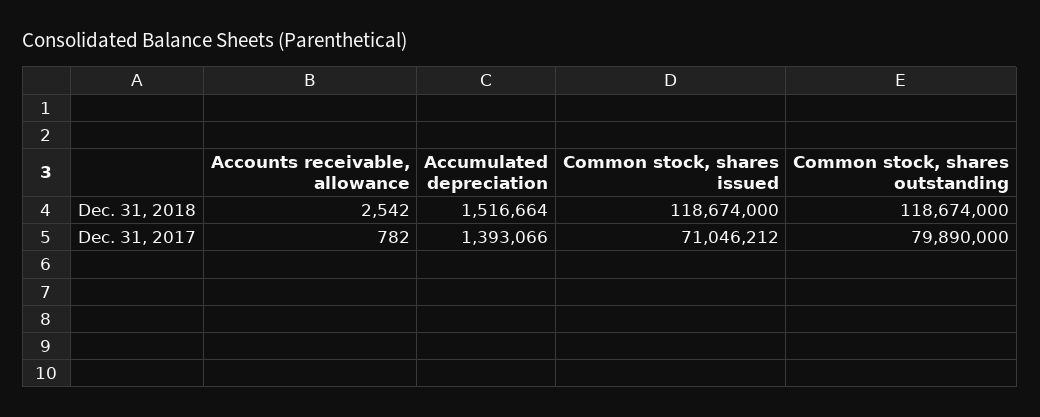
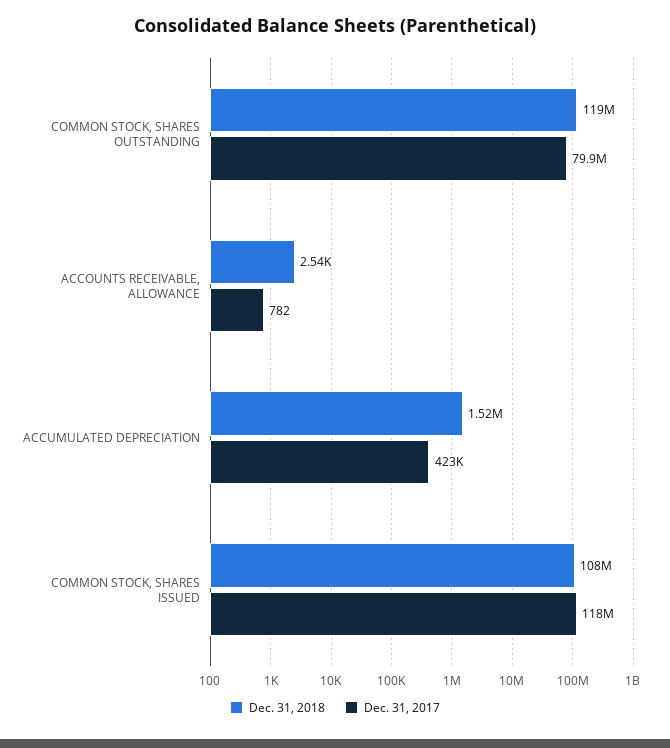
Dec. 31, 2018, Common stock, shares issued: 118674000 -> 108000000
Dec. 31, 2017, Accumulated depreciation: 1393066 -> 423000
Dec. 31, 2017, Common stock, shares issued: 71046212 -> 118000000

